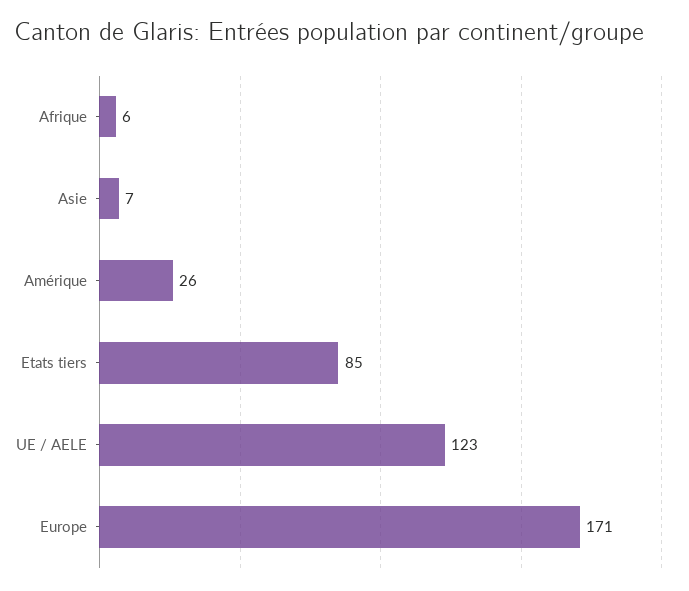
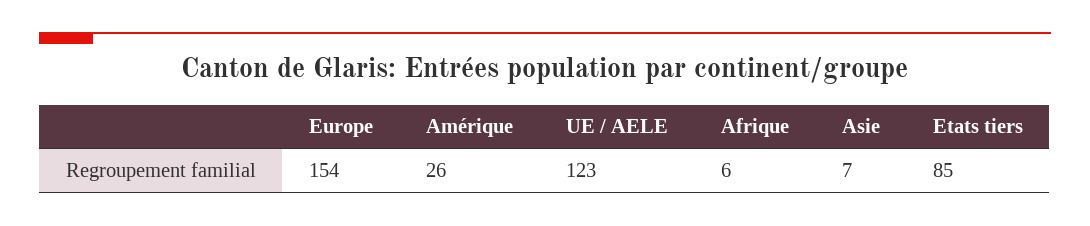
Europe: 171 -> 154

